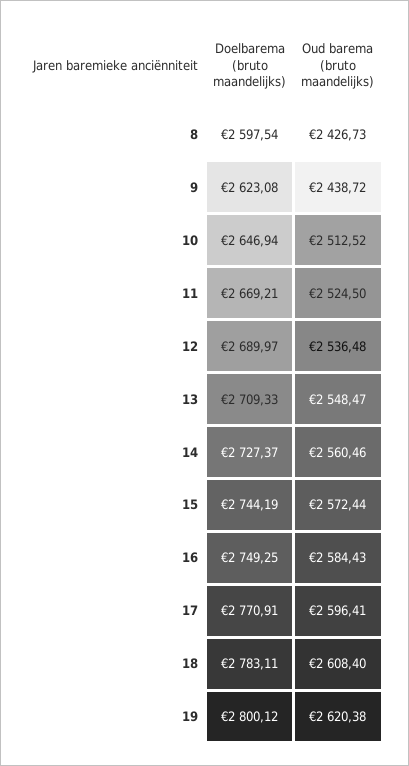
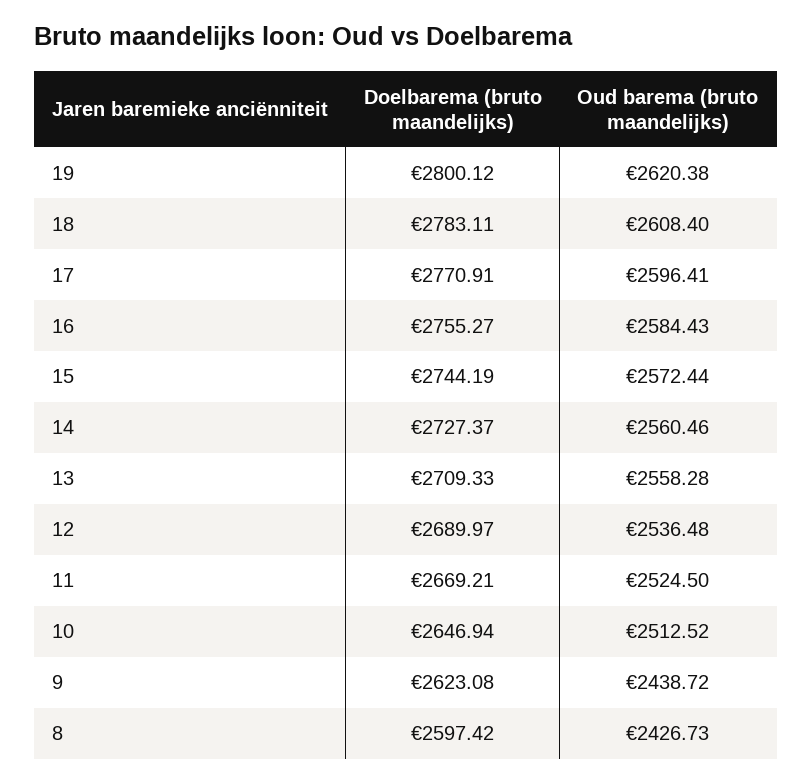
Doelbarema (bruto maandelijks), 8: 2597.54 -> 2597.42
Oud barema (bruto maandelijks), 13: 2548.47 -> 2558.28
Doelbarema (bruto maandelijks), 16: 2749.25 -> 2755.27

